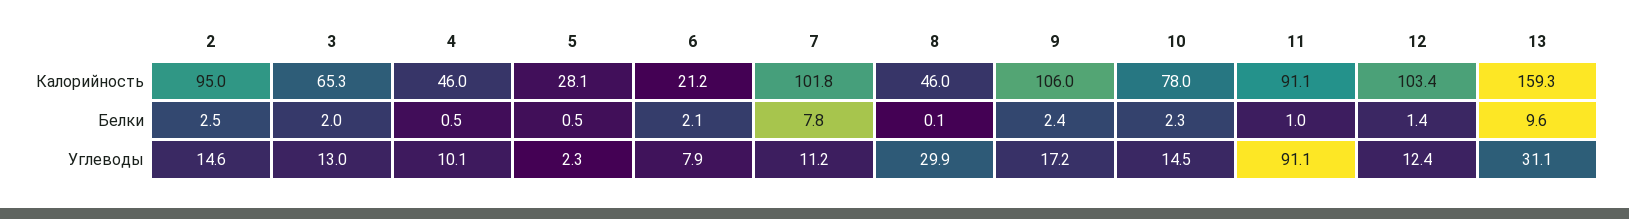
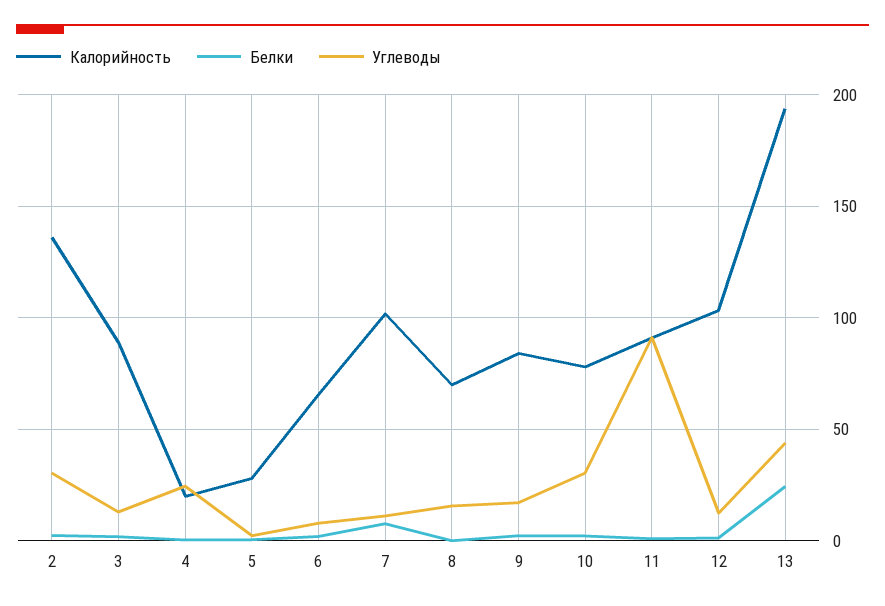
Калорийность, 2: 95 -> 135
Калорийность, 3: 65.3 -> 90
Калорийность, 4: 46 -> 20
Калорийность, 6: 21.2 -> 65
Калорийность, 8: 46 -> 70
Калорийность, 9: 106 -> 85
Калорийность, 13: 159.3 -> 195
Белки, 13: 9.6 -> 25
Углеводы, 2: 14.6 -> 30
Углеводы, 4: 10.1 -> 25
Углеводы, 8: 29.9 -> 15
Углеводы, 10: 14.5 -> 30
Углеводы, 13: 31.1 -> 45

